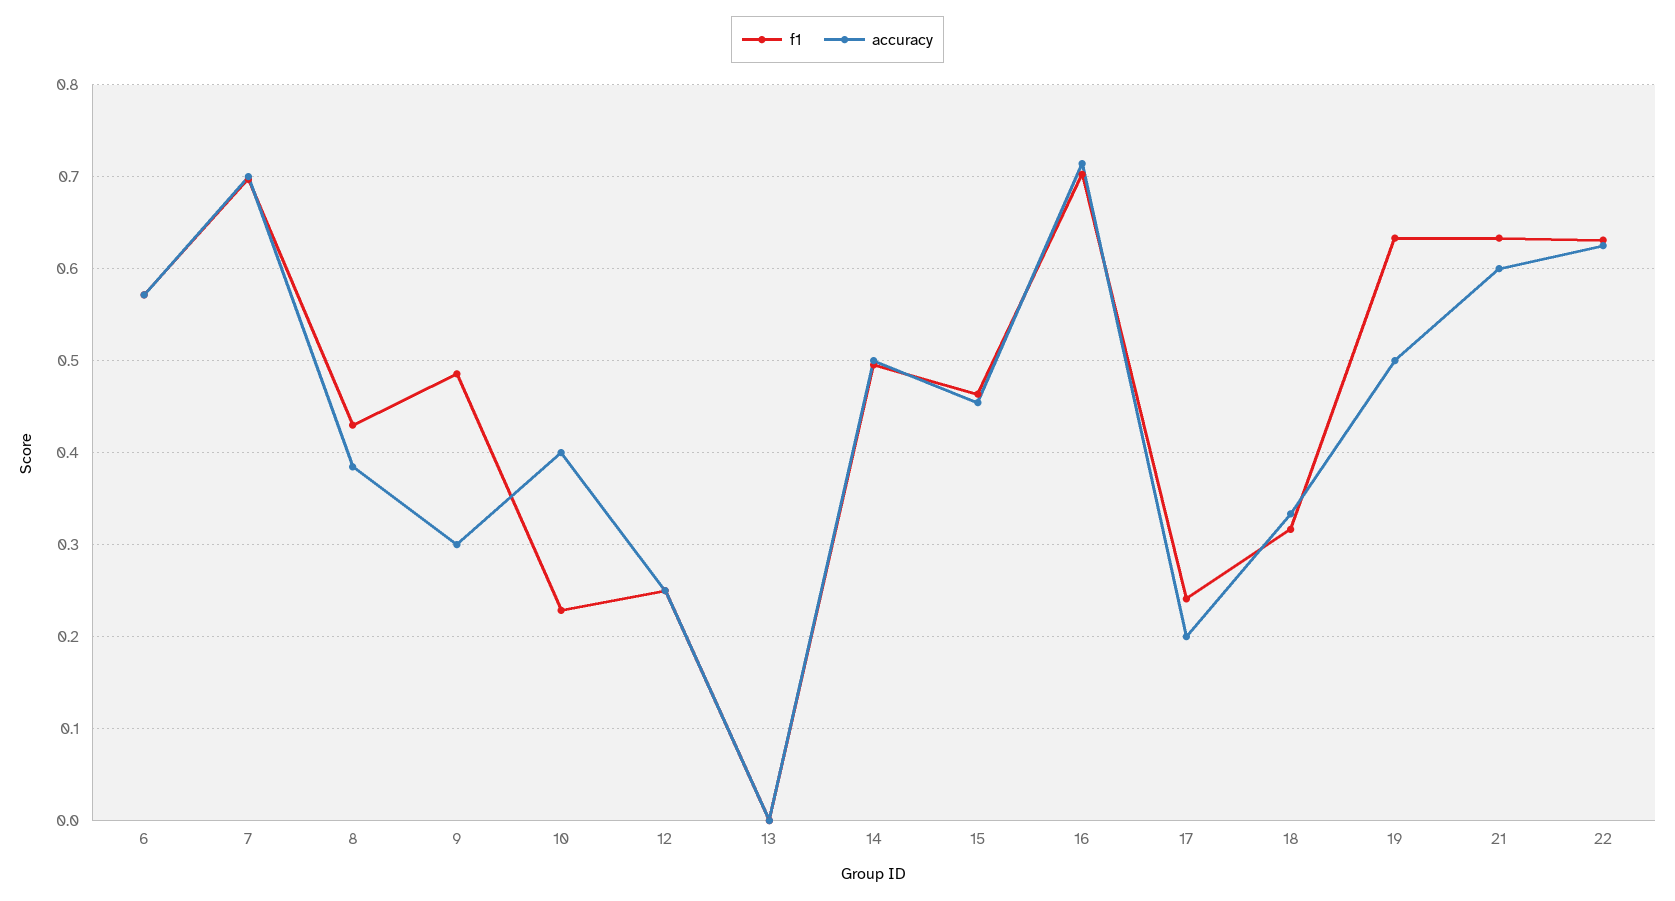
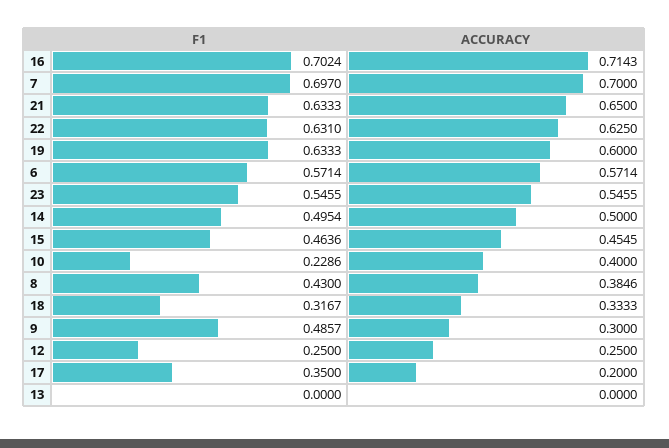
f1, 17: 0.24 -> 0.35
accuracy, 19: 0.5 -> 0.6
accuracy, 21: 0.6 -> 0.65
f1, 23: none -> 0.5455
accuracy, 23: none -> 0.5455

